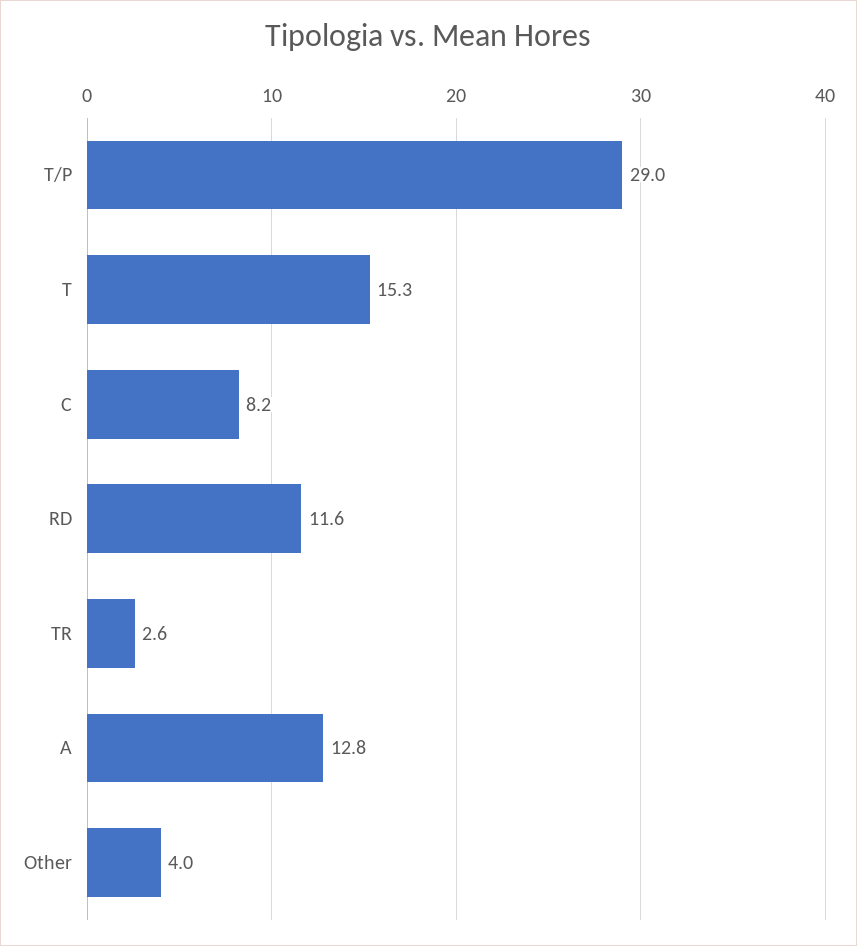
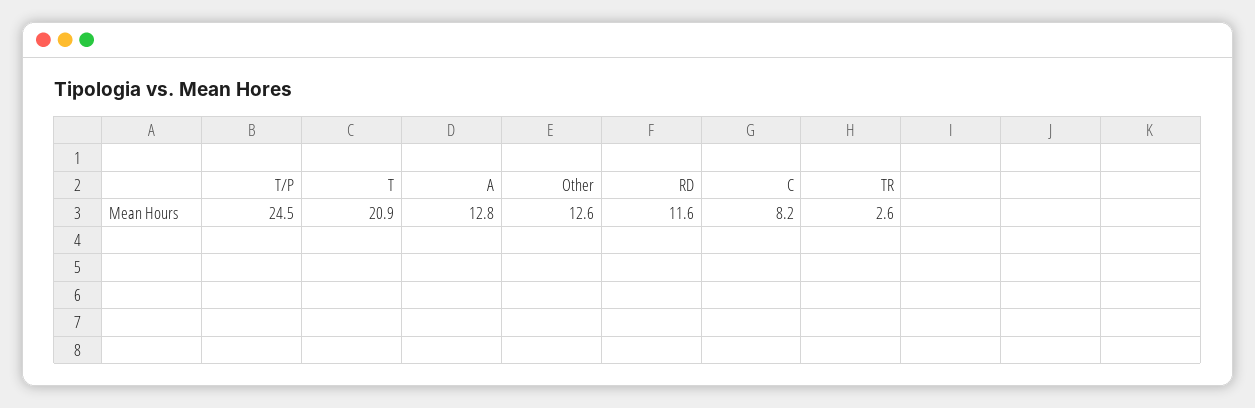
T/P: 29 -> 24.5
T: 15.3 -> 20.9
Other: 4 -> 12.6

